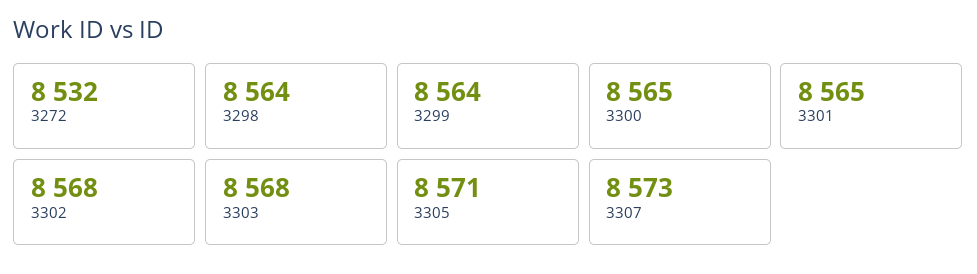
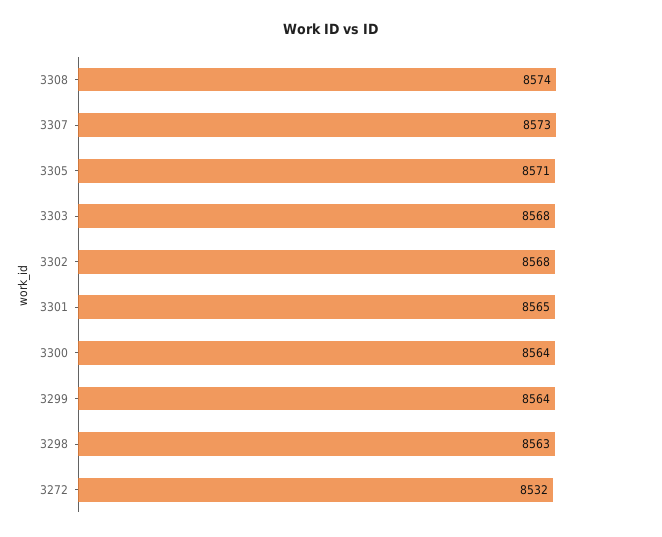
3298: 8564 -> 8563
3300: 8565 -> 8564
3308: none -> 8574

